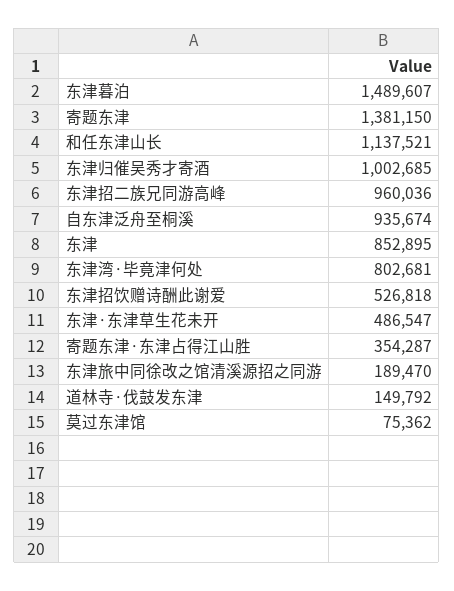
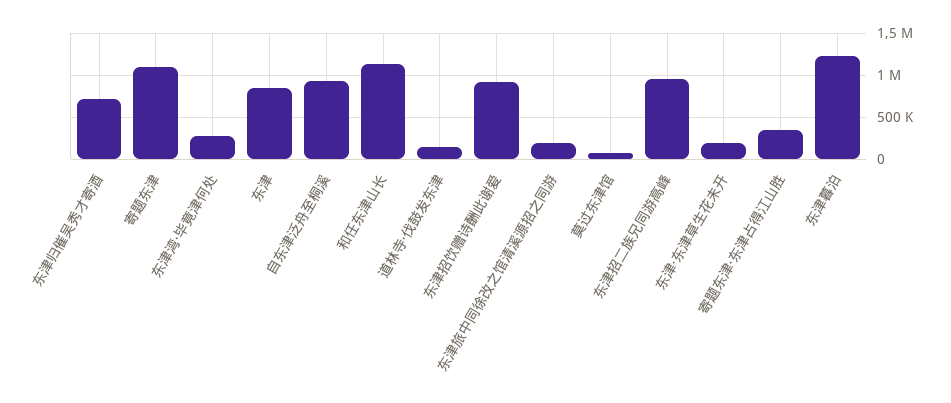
东津暮泊: 1489607 -> 1200000
寄题东津: 1381150 -> 1100000
东津归催吴秀才寄酒: 1002685 -> 700000
东津湾·毕竟津何处: 802681 -> 300000
东津招饮赠诗酬此谢爱: 526818 -> 900000
东津·东津草生花未开: 486547 -> 200000

